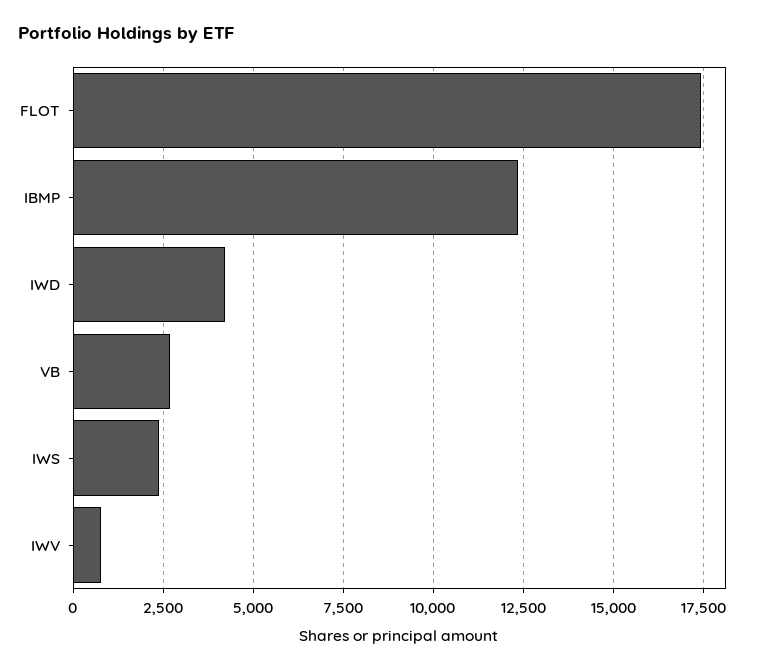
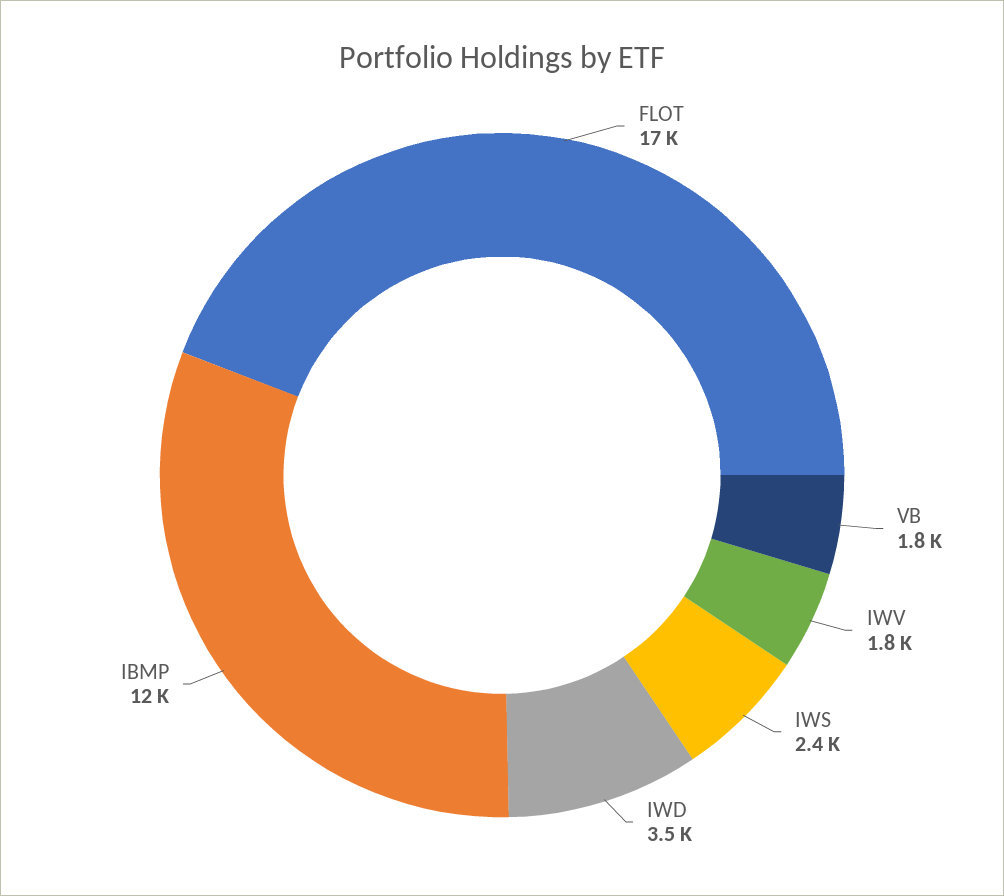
IWD: 4250 -> 3500
VB: 2750 -> 1800
IWV: 750 -> 1800

